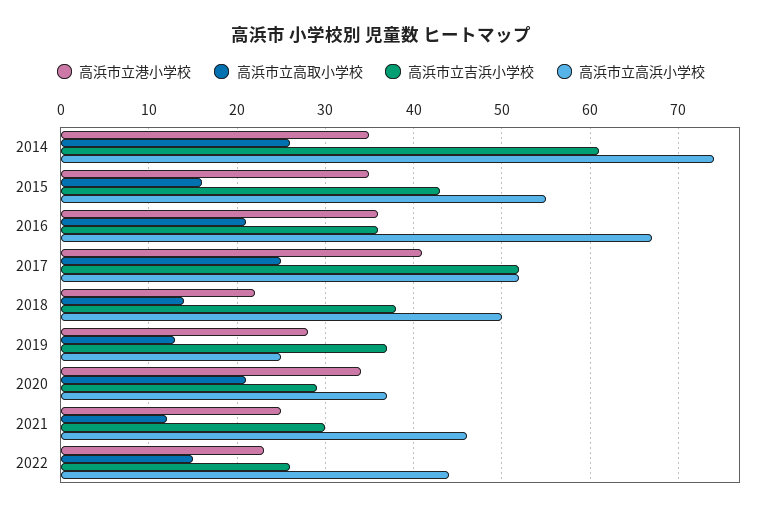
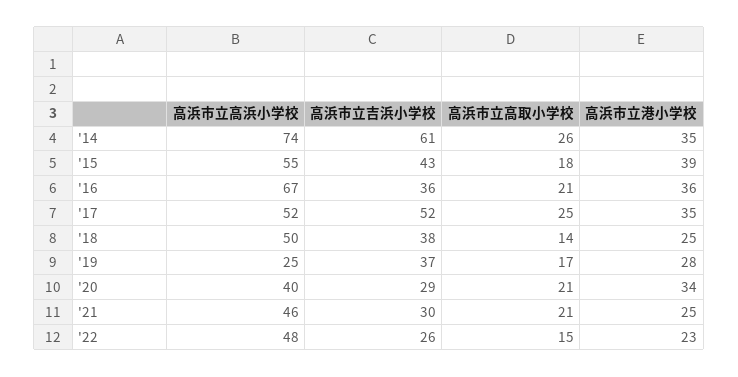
高浜市立港小学校, 2015: 35 -> 39
高浜市立高取小学校, 2015: 16 -> 18
高浜市立港小学校, 2017: 41 -> 35
高浜市立港小学校, 2018: 22 -> 25
高浜市立高取小学校, 2019: 13 -> 17
高浜市立高浜小学校, 2020: 37 -> 40
高浜市立高取小学校, 2021: 12 -> 21
高浜市立高浜小学校, 2022: 44 -> 48

